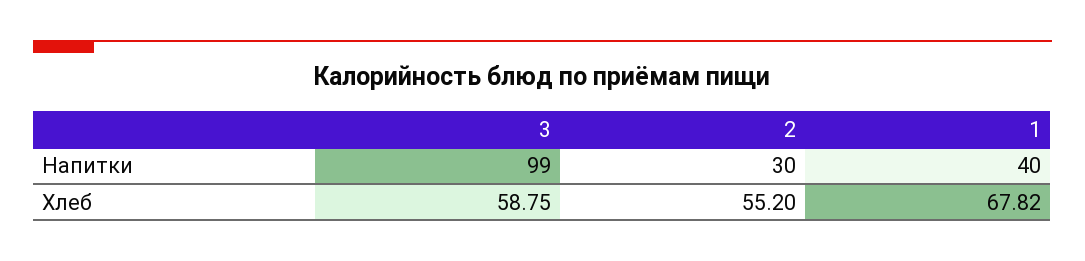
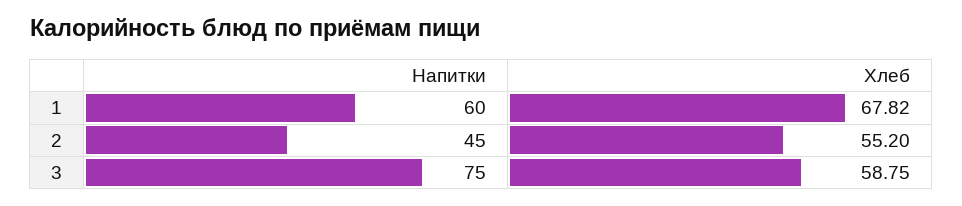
3, Напитки: 99 -> 75
2, Напитки: 30 -> 45
1, Напитки: 40 -> 60

